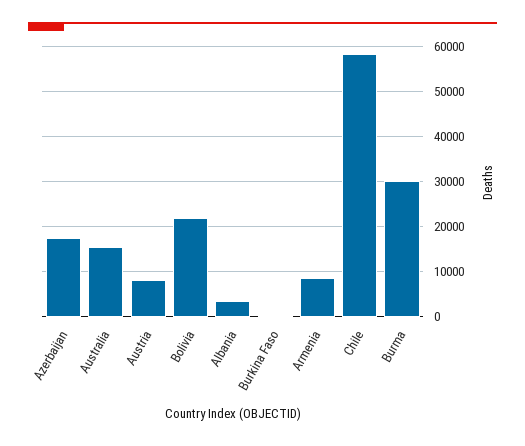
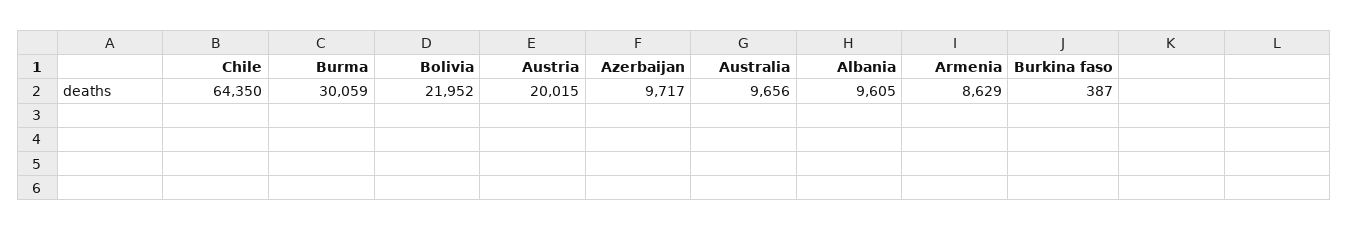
Azerbaijan: 18000 -> 9717
Australia: 16000 -> 9656
Austria: 8000 -> 20015
Albania: 4000 -> 9605
Chile: 58000 -> 64350

